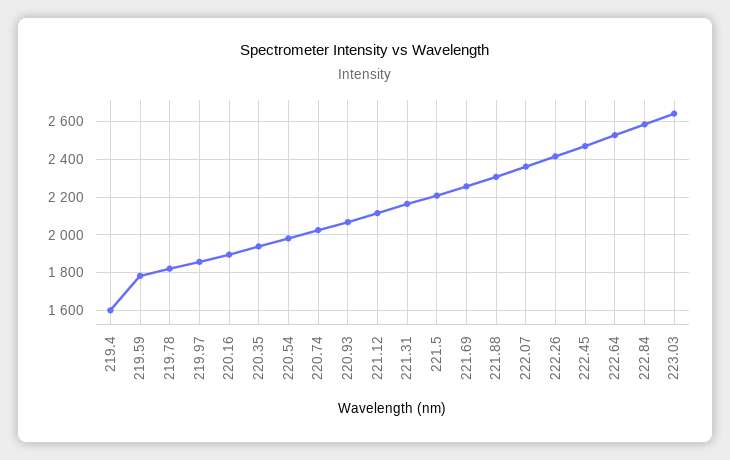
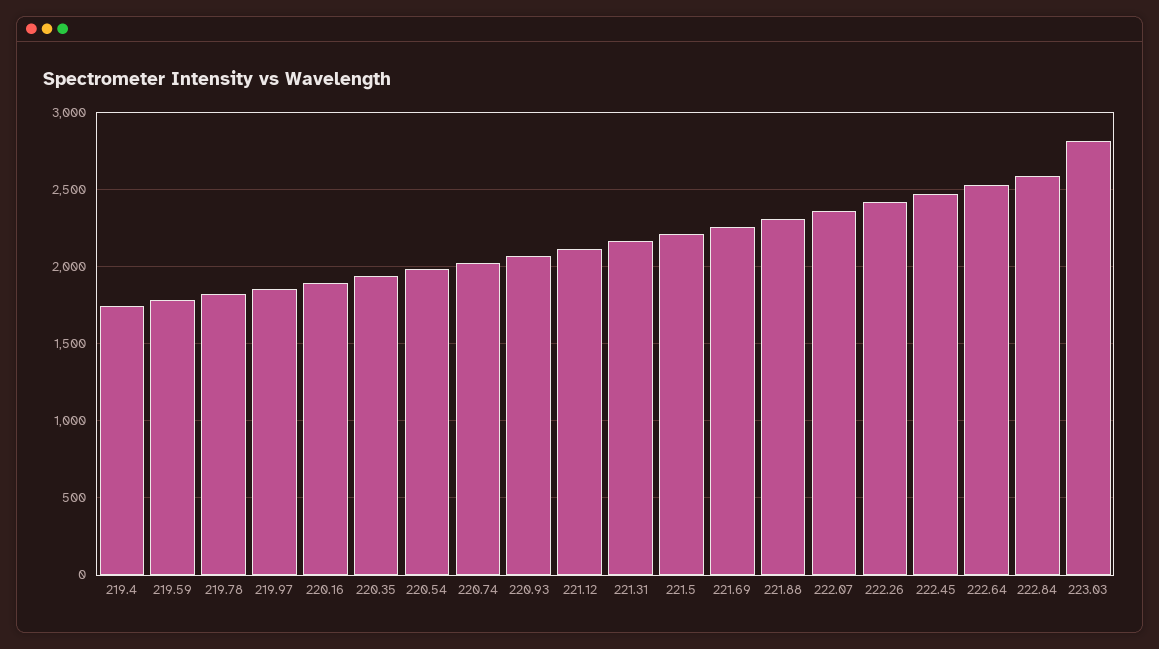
219.4: 1600 -> 1750
223.03: 2650 -> 2800

